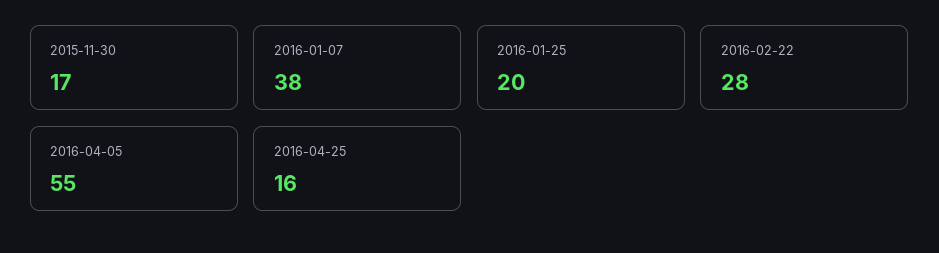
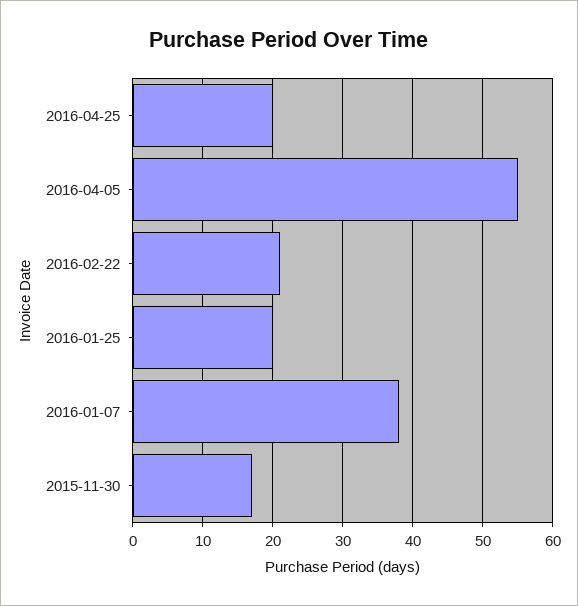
2016-02-22: 28 -> 21
2016-04-25: 16 -> 20

